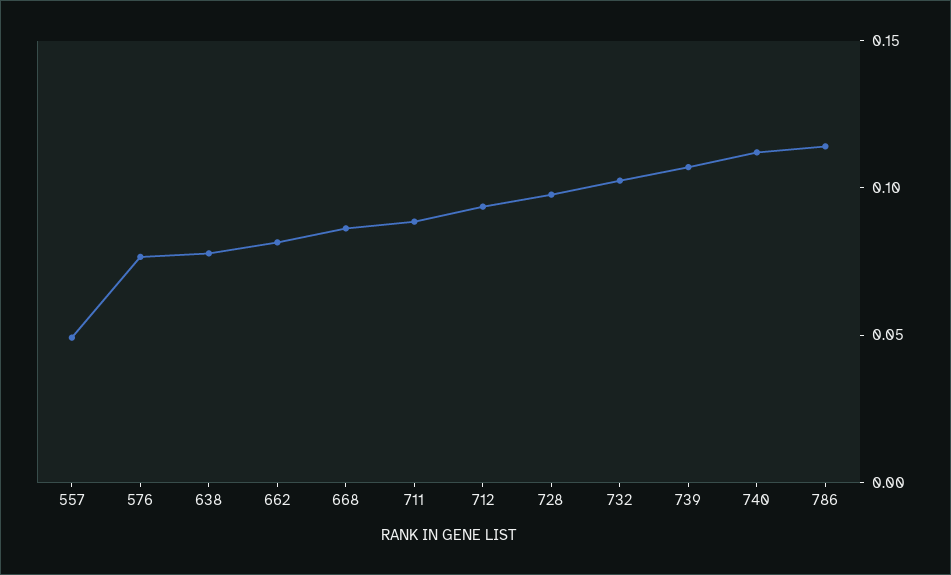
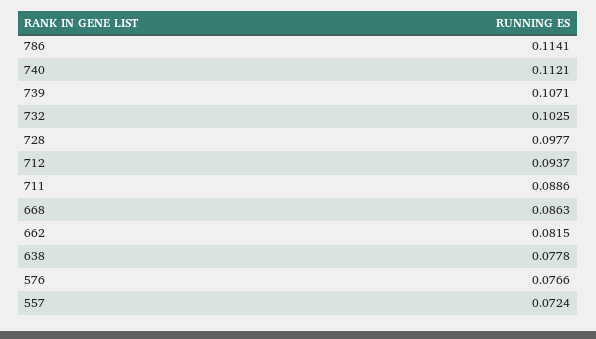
557: 0.05 -> 0.0724

